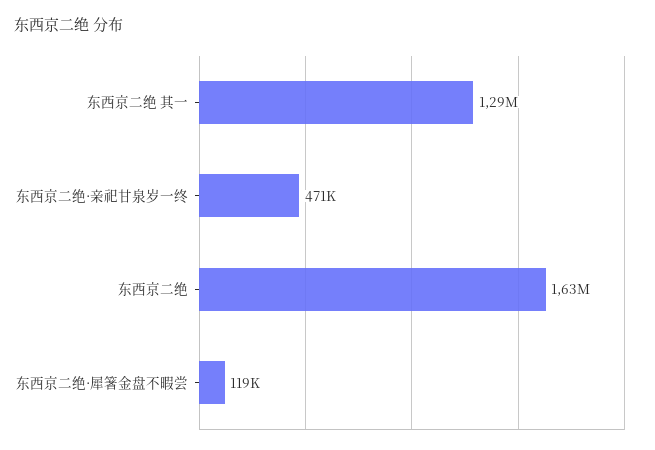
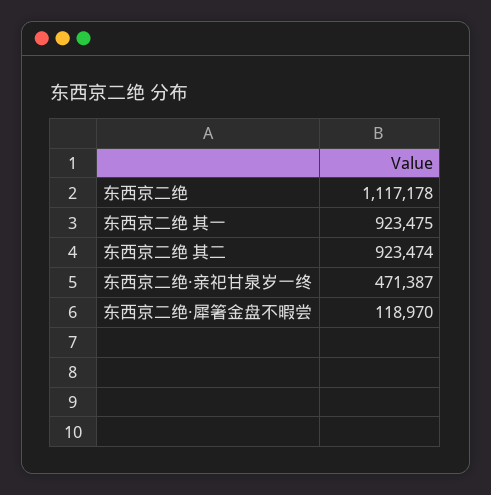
东西京二绝 其一: 1290000 -> 923475
东西京二绝: 1630000 -> 1117178
东西京二绝 其二: none -> 923474

